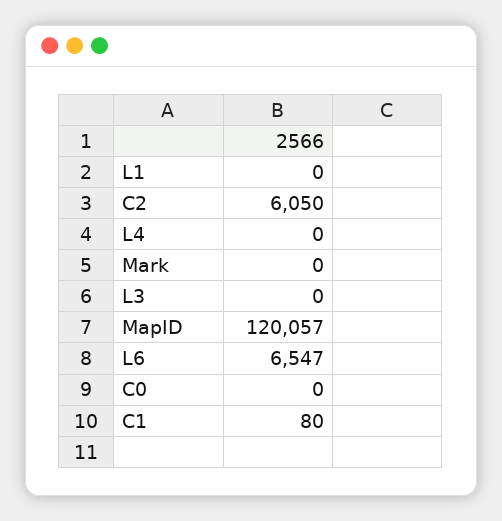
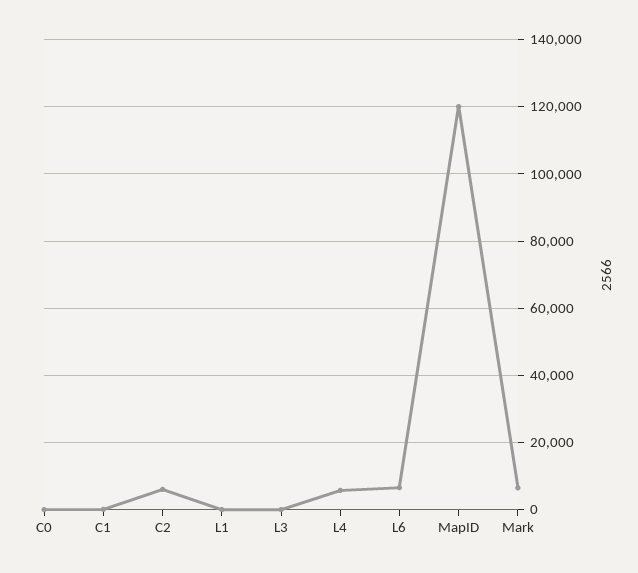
L4: 0 -> 6000
Mark: 0 -> 6000

